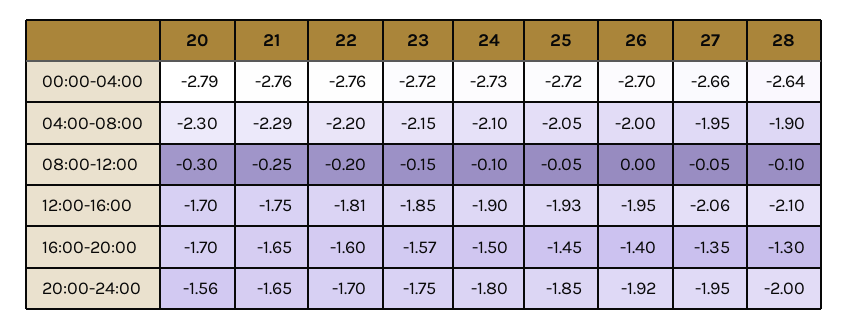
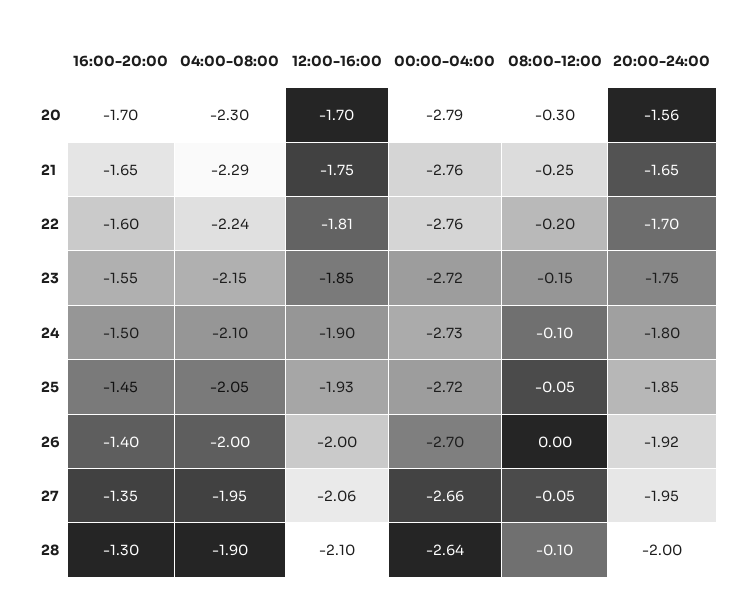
22, 04:00-08:00: -2.2 -> -2.24
26, 12:00-16:00: -1.95 -> -2
23, 16:00-20:00: -1.57 -> -1.55

